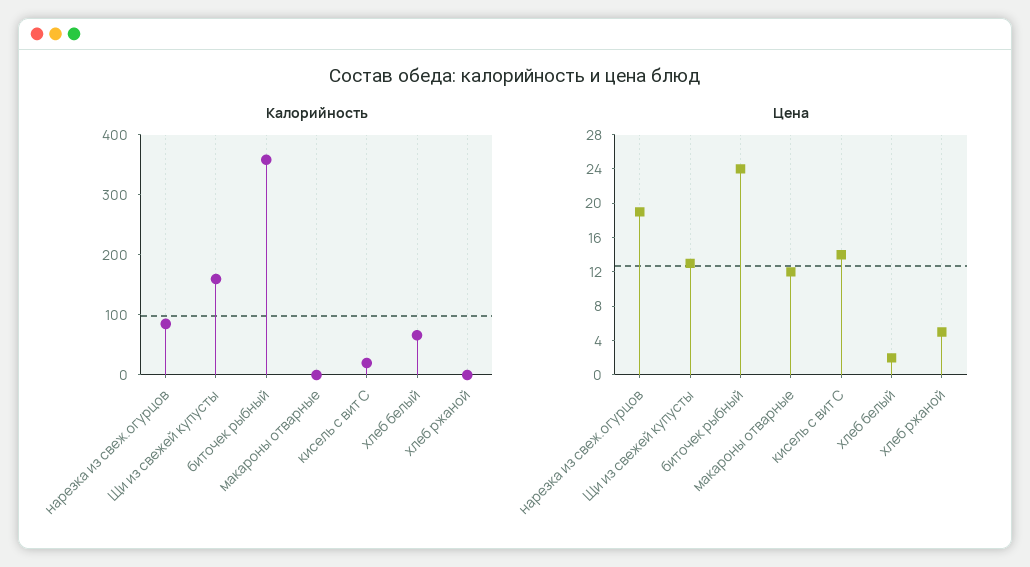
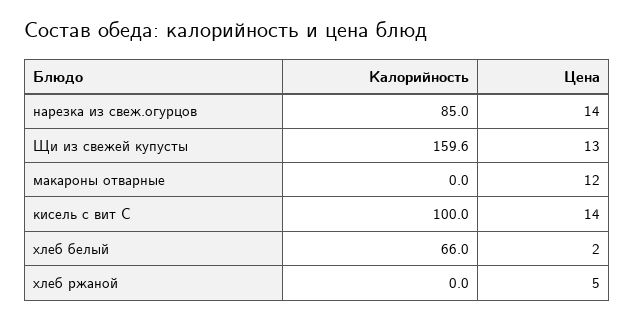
Калорийность, биточек рыбный: 360 -> none
Калорийность, кисель с вит С: 20 -> 100
Цена, нарезка из свеж.огурцов: 19 -> 14
Цена, биточек рыбный: 24 -> none

